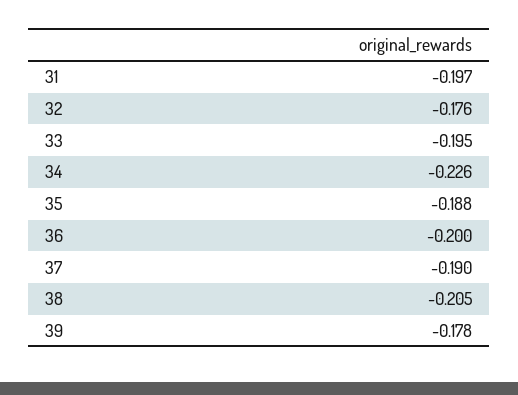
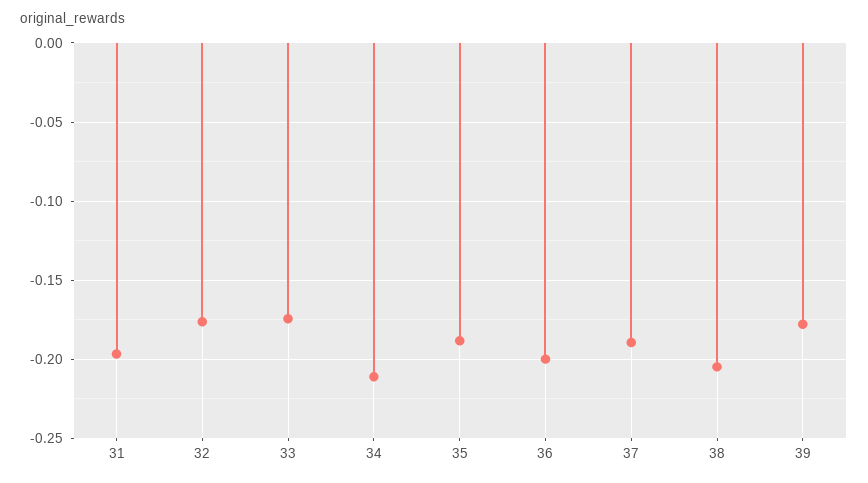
33: -0.195 -> -0.175
34: -0.226 -> -0.21

